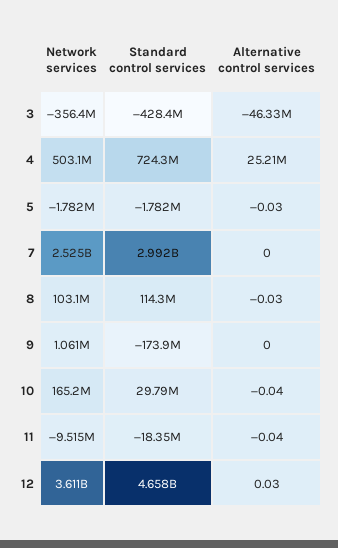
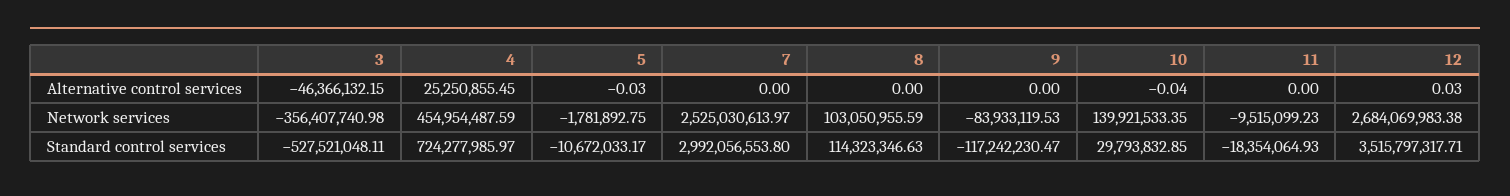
Standard control services, 3: -428400000 -> -527521048.11
Alternative control services, 3: -46330000 -> -46366132.15
Network services, 4: 503100000 -> 454954487.59
Alternative control services, 4: 25210000 -> 25250855.45
Standard control services, 5: -1782000 -> -10672033.17
Alternative control services, 8: -0.03 -> 0
Network services, 9: 1061000 -> -83933119.53
Standard control services, 9: -173900000 -> -117242230.47
Network services, 10: 165200000 -> 139921533.35
Alternative control services, 11: -0.04 -> 0
Network services, 12: 3611000000 -> 2684069983.38
Standard control services, 12: 4658000000 -> 3515797317.71

